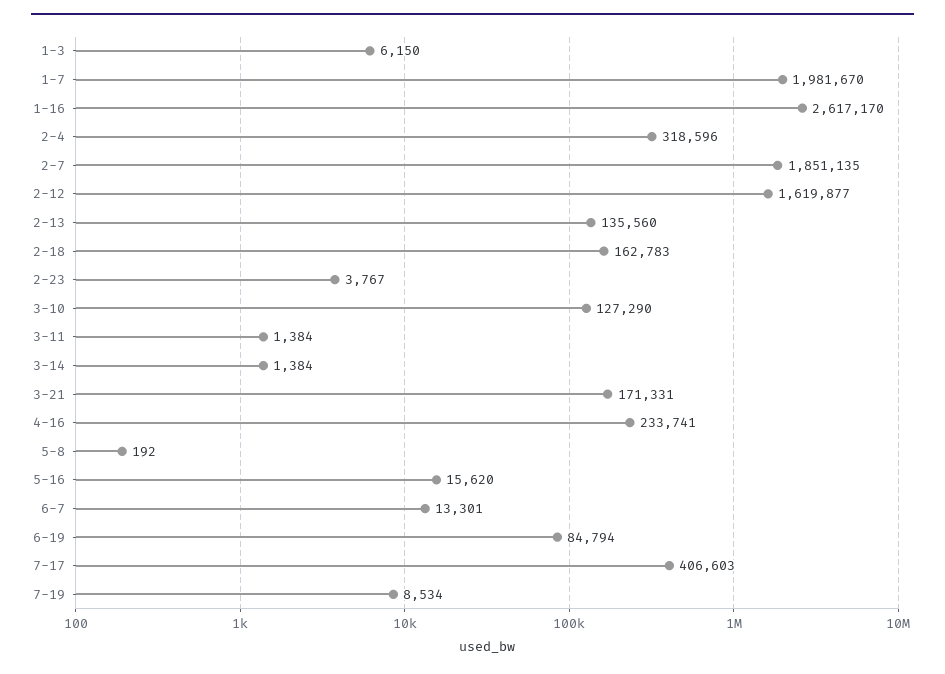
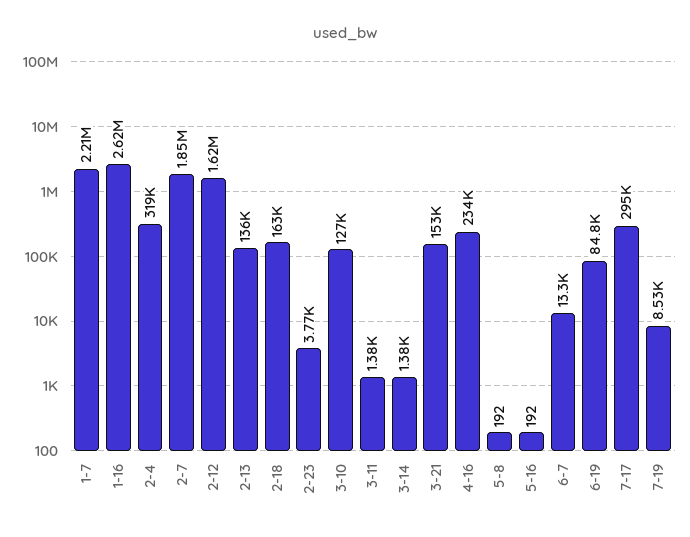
1-3: 6150 -> none
1-7: 1981670 -> 2210000
3-21: 171331 -> 153000
5-16: 15620 -> 192
7-17: 406603 -> 295000

